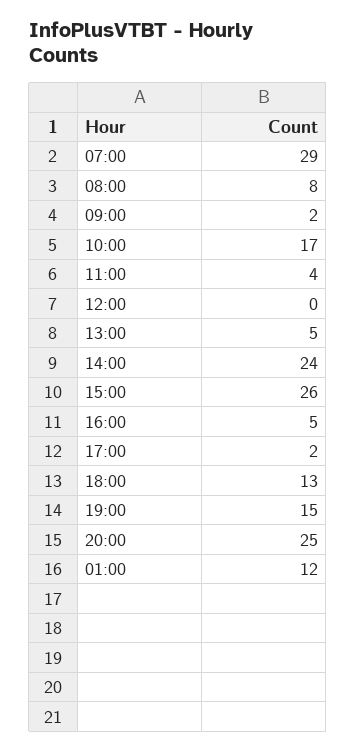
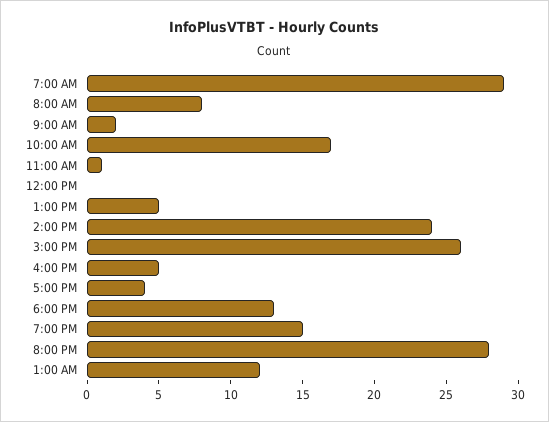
11:00: 4 -> 1
17:00: 2 -> 4
20:00: 25 -> 28

